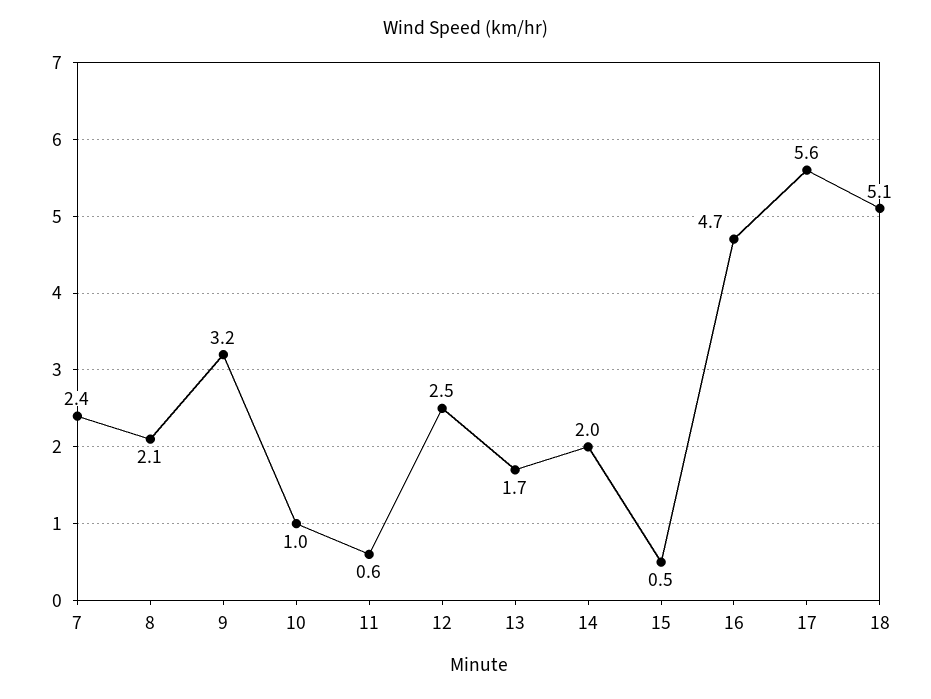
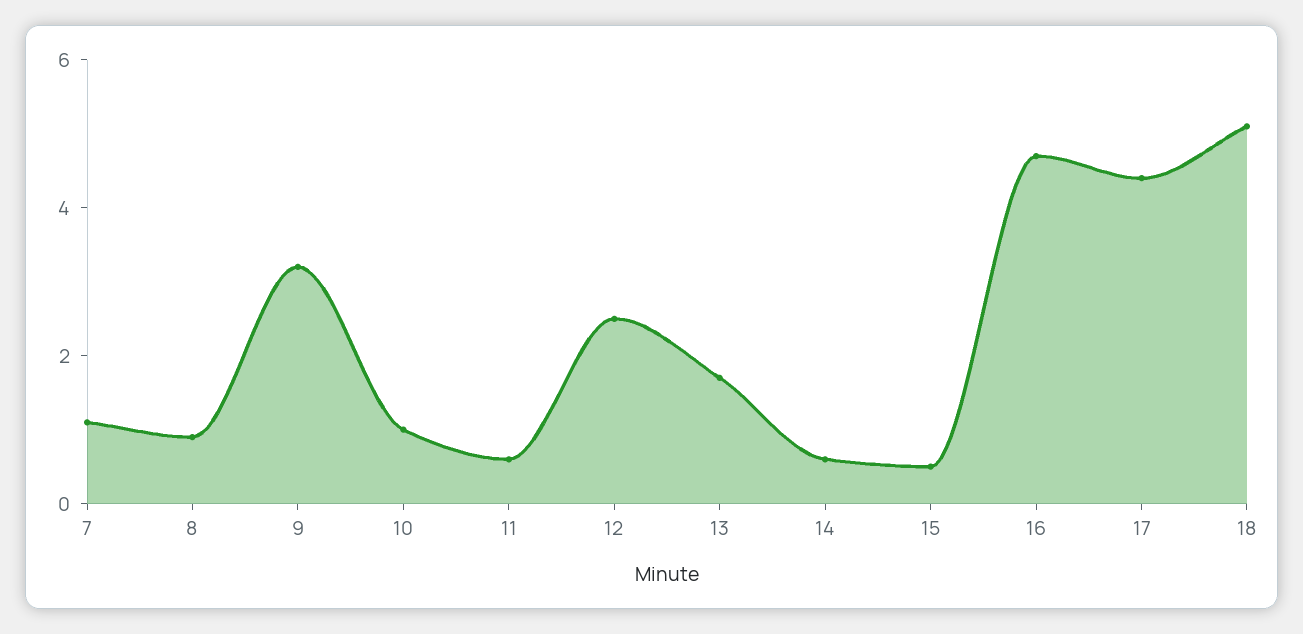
7: 2.4 -> 1
8: 2.1 -> 1
14: 2 -> 0.5
17: 5.6 -> 4.5

